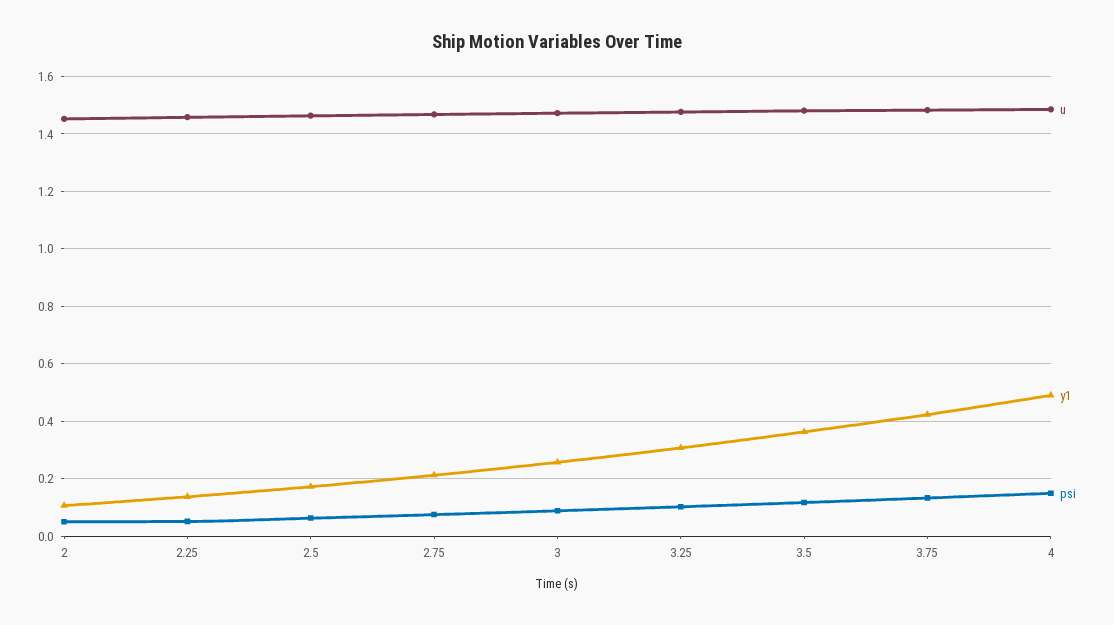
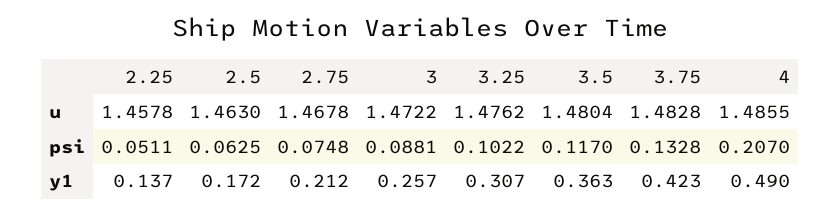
u, 2: 1.45 -> none
y1, 2: 0.1 -> none
psi, 2: 0.05 -> none
psi, 4: 0.15 -> 0.207

